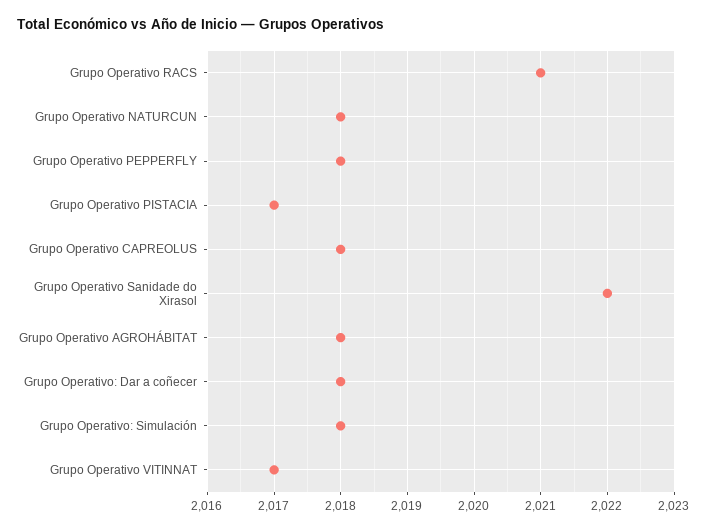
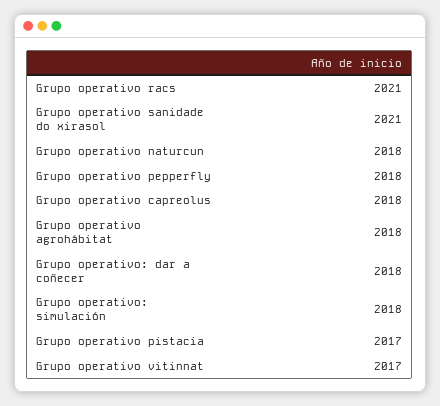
Grupo Operativo Sanidade do Xirasol: 2022 -> 2021

